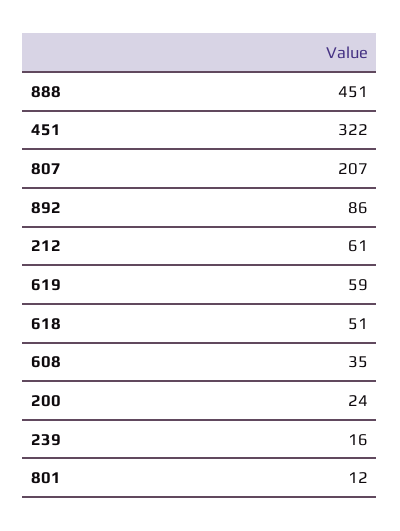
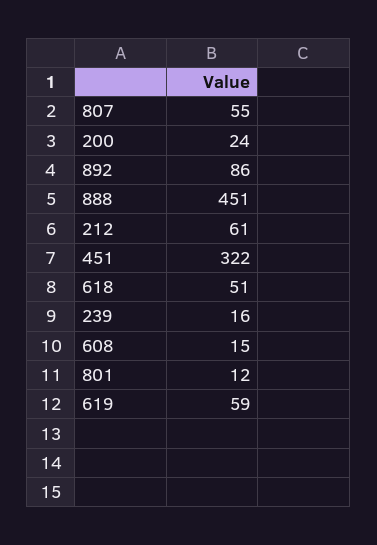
807: 207 -> 55
608: 35 -> 15

